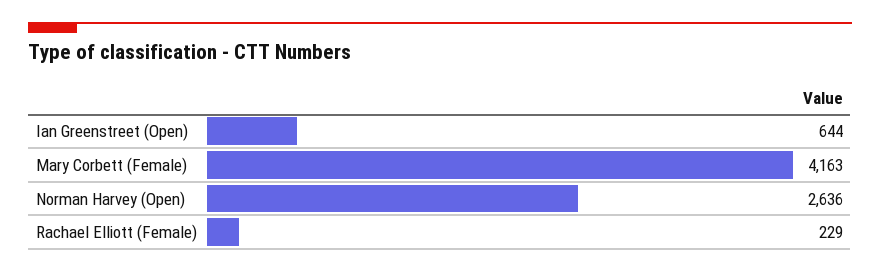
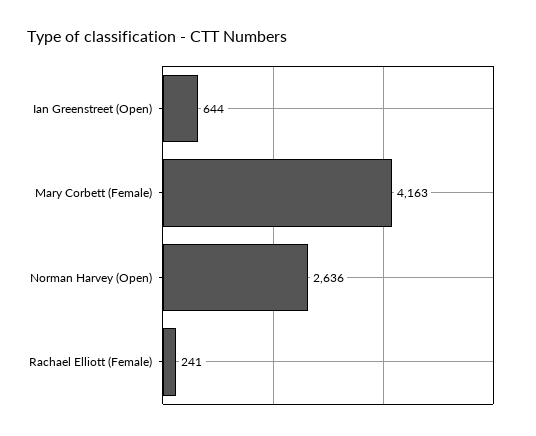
Rachael Elliott (Female): 229 -> 241

